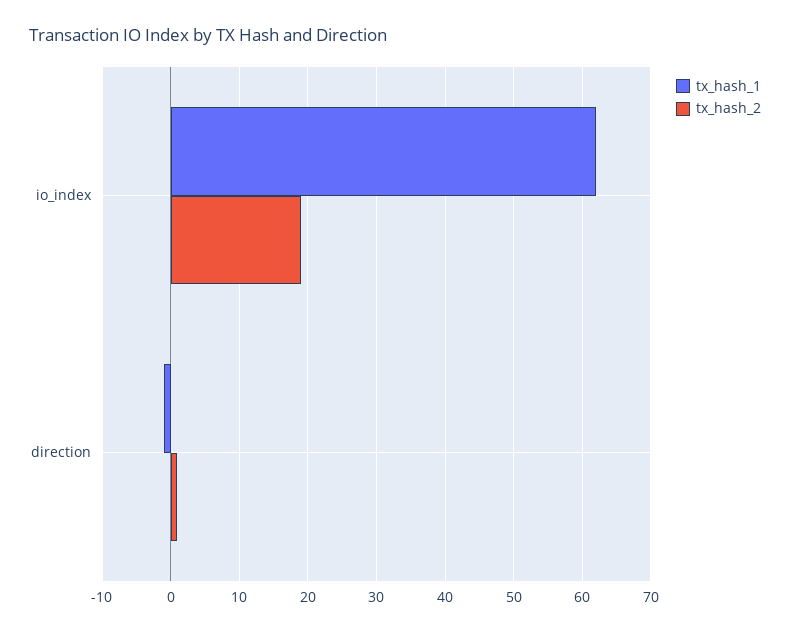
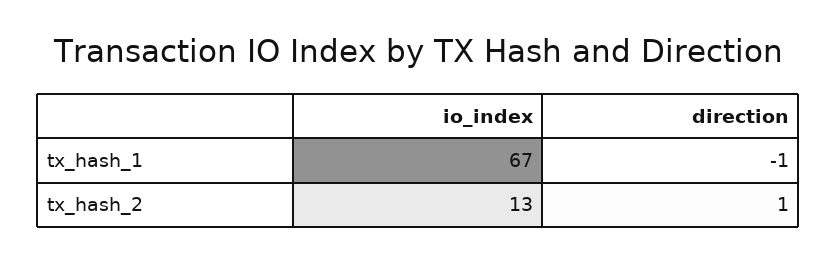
tx_hash_1, io_index: 62 -> 67
tx_hash_2, io_index: 19 -> 13

